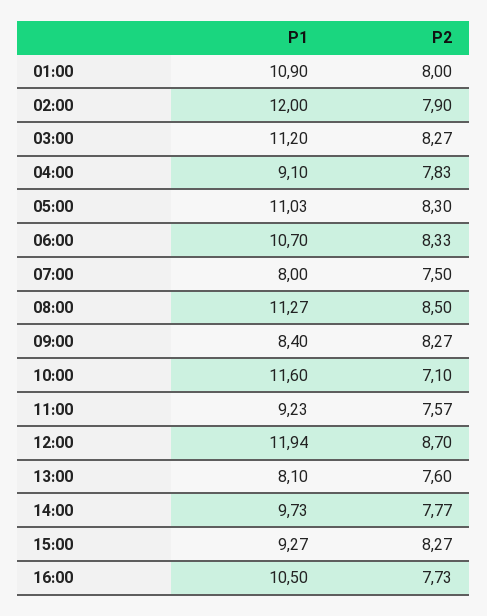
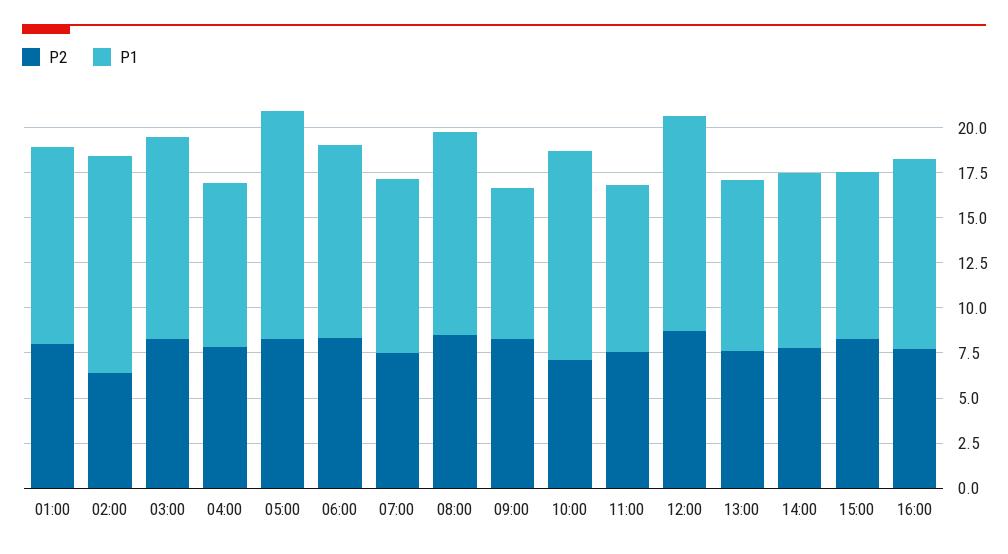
P2, 02:00: 7.9 -> 6.5
P1, 05:00: 11.03 -> 12.5
P1, 07:00: 8 -> 9.5
P1, 13:00: 8.1 -> 9.5

